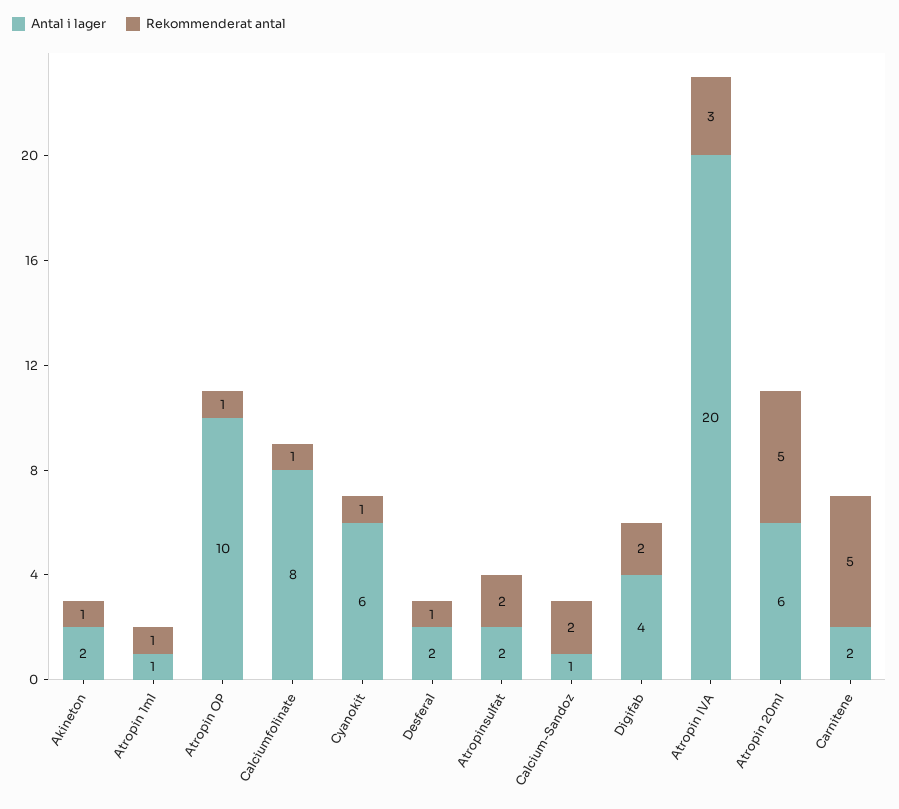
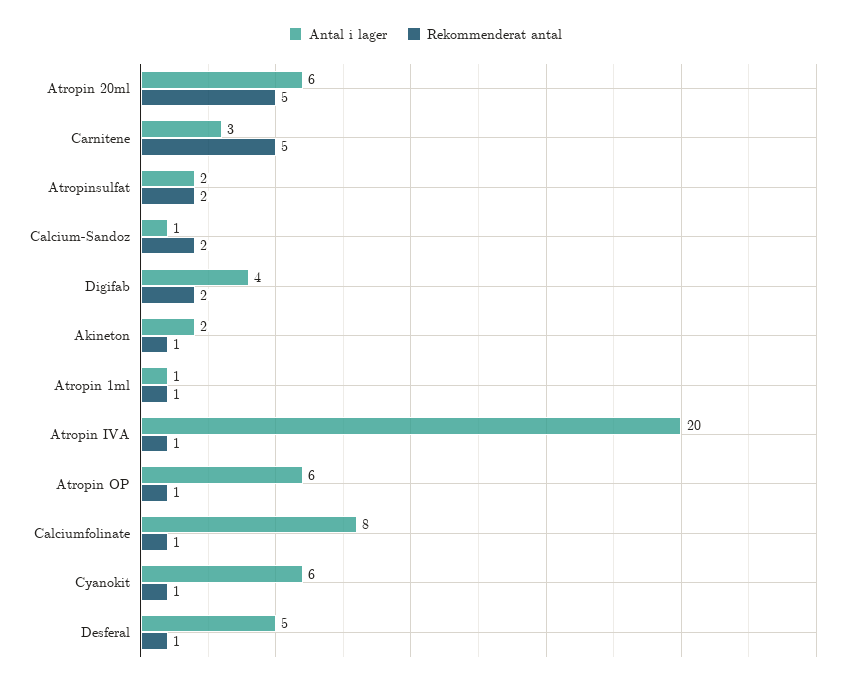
Antal i lager, Atropin OP: 10 -> 6
Antal i lager, Desferal: 2 -> 5
Rekommenderat antal, Atropin IVA: 3 -> 1
Antal i lager, Carnitene: 2 -> 3

